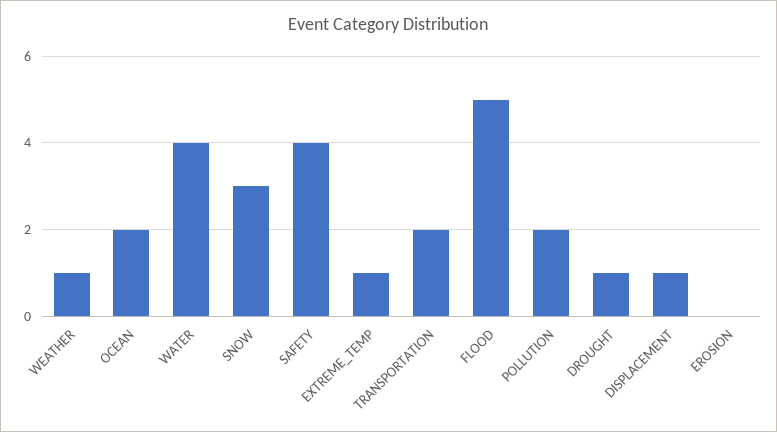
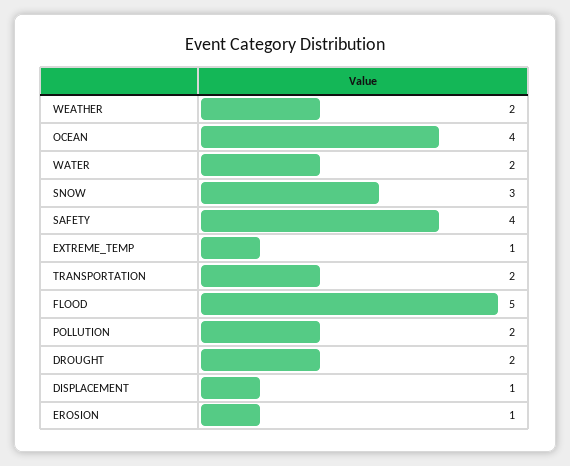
WEATHER: 1 -> 2
OCEAN: 2 -> 4
WATER: 4 -> 2
DROUGHT: 1 -> 2
EROSION: 0 -> 1

